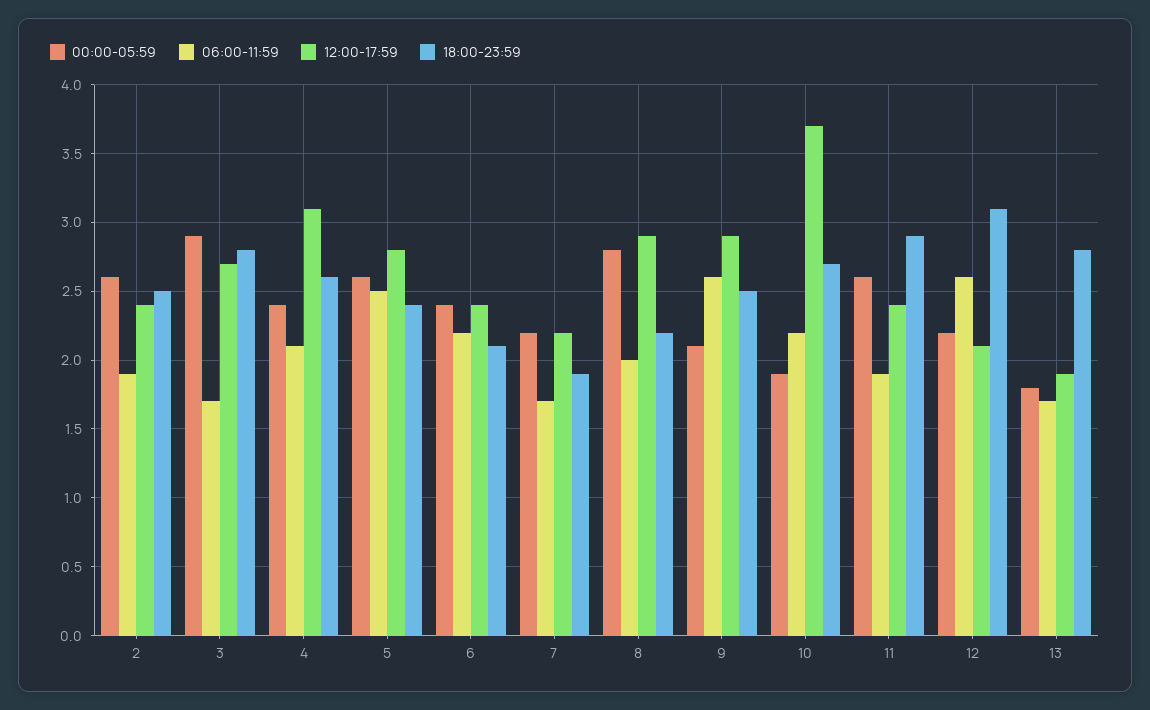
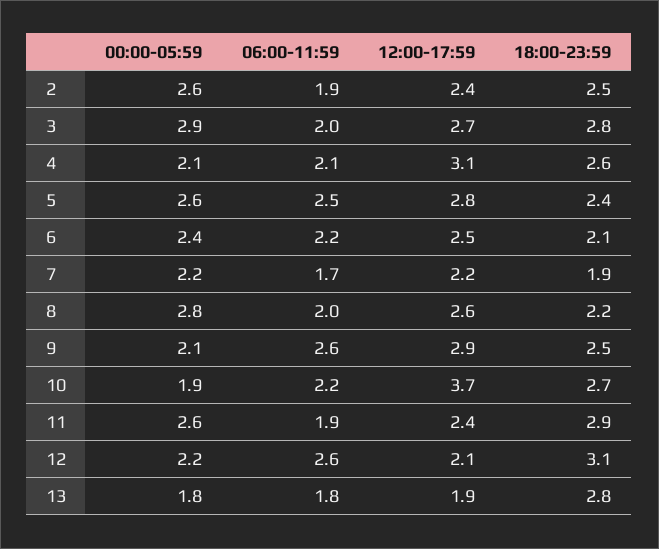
06:00-11:59, 3: 1.7 -> 2
00:00-05:59, 4: 2.4 -> 2.1
12:00-17:59, 6: 2.4 -> 2.5
12:00-17:59, 8: 2.9 -> 2.6
06:00-11:59, 13: 1.7 -> 1.8

